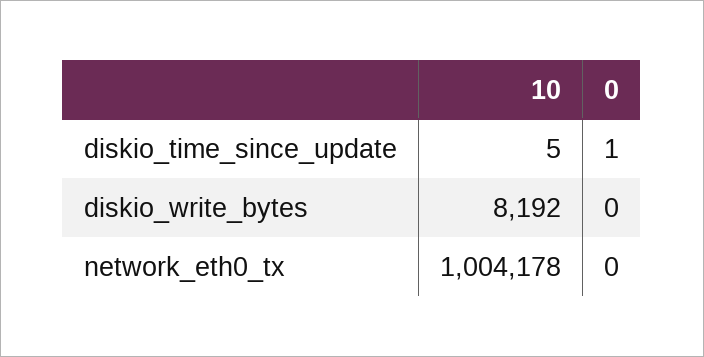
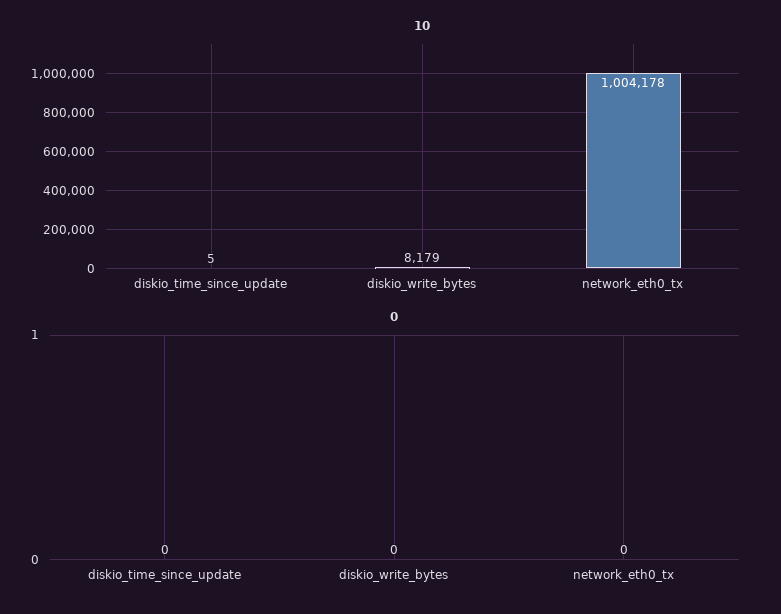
0, diskio_time_since_update: 1 -> 0
10, diskio_write_bytes: 8192 -> 8179

